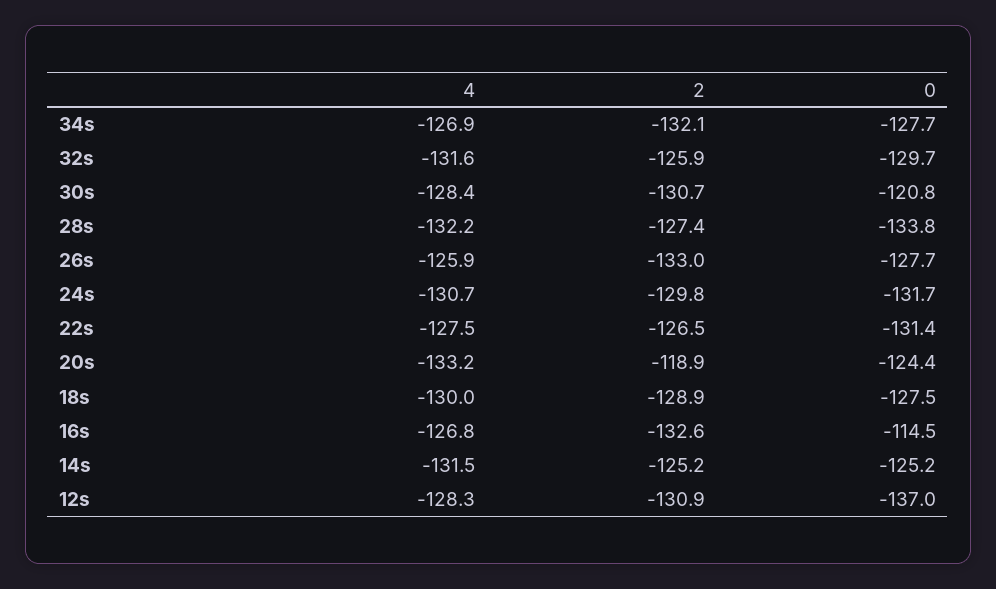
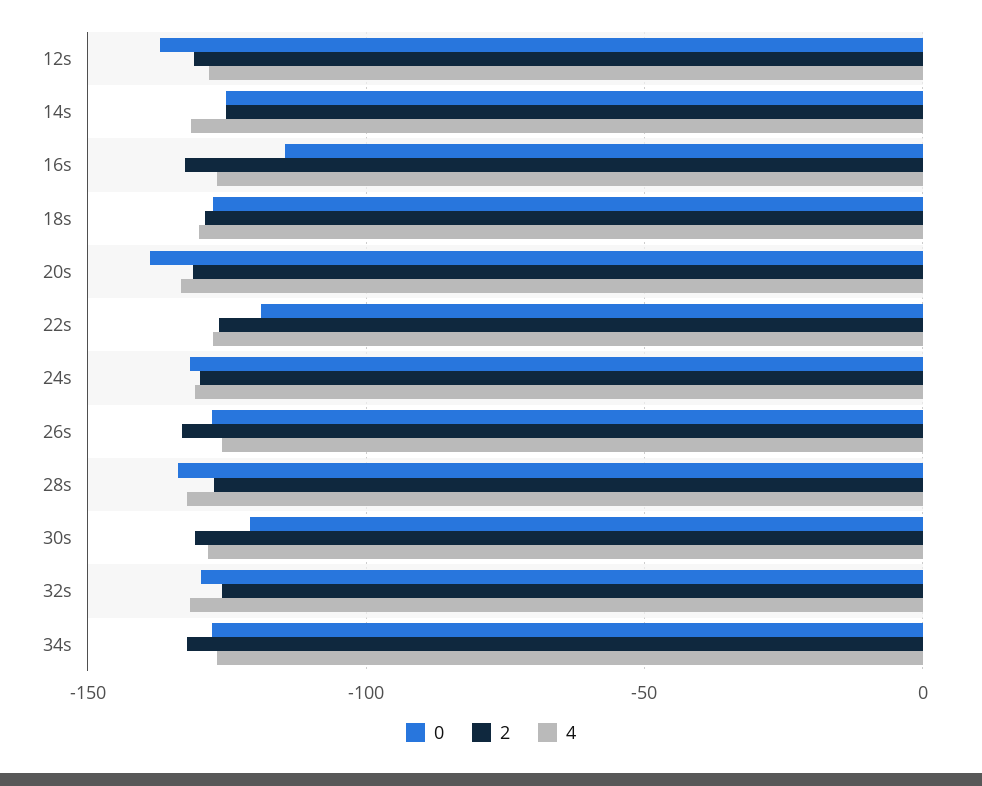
0, 22s: -131.4 -> -120
2, 20s: -118.9 -> -130
0, 20s: -124.4 -> -140

